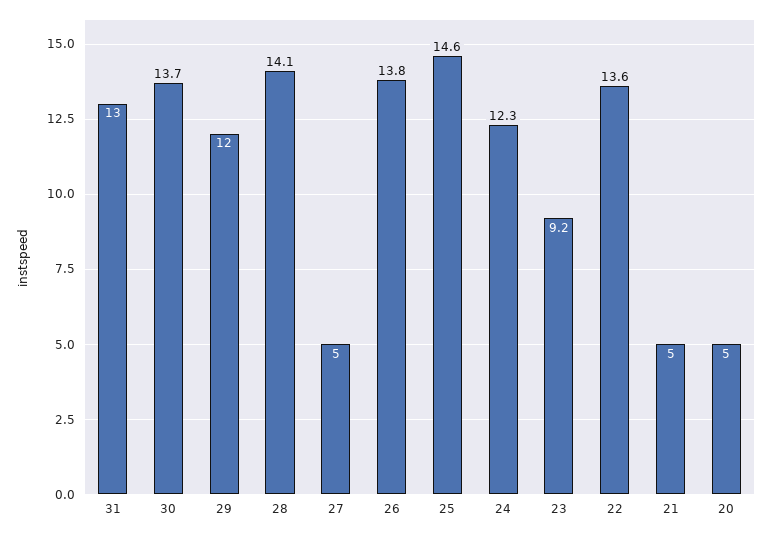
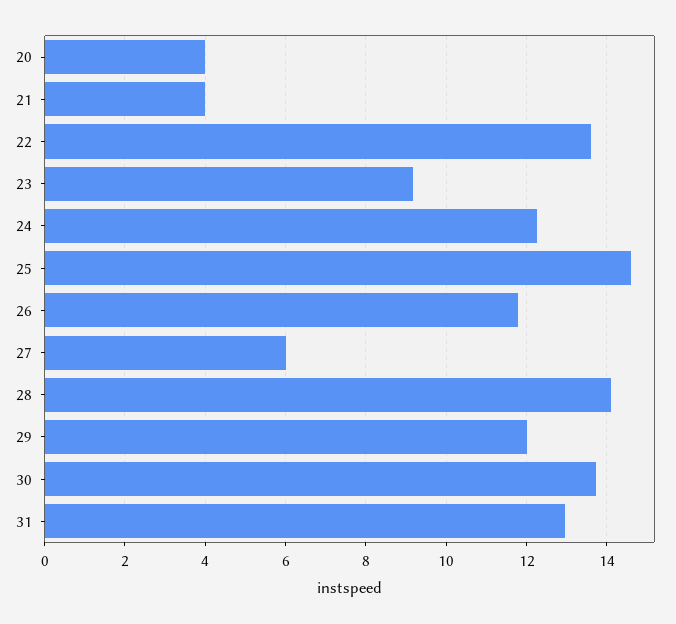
27: 5 -> 6
26: 13.8 -> 11.8
21: 5 -> 4
20: 5 -> 4

